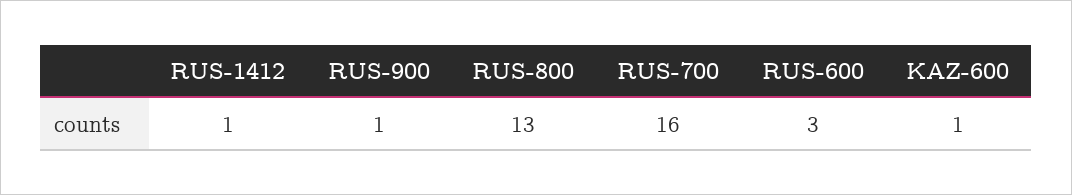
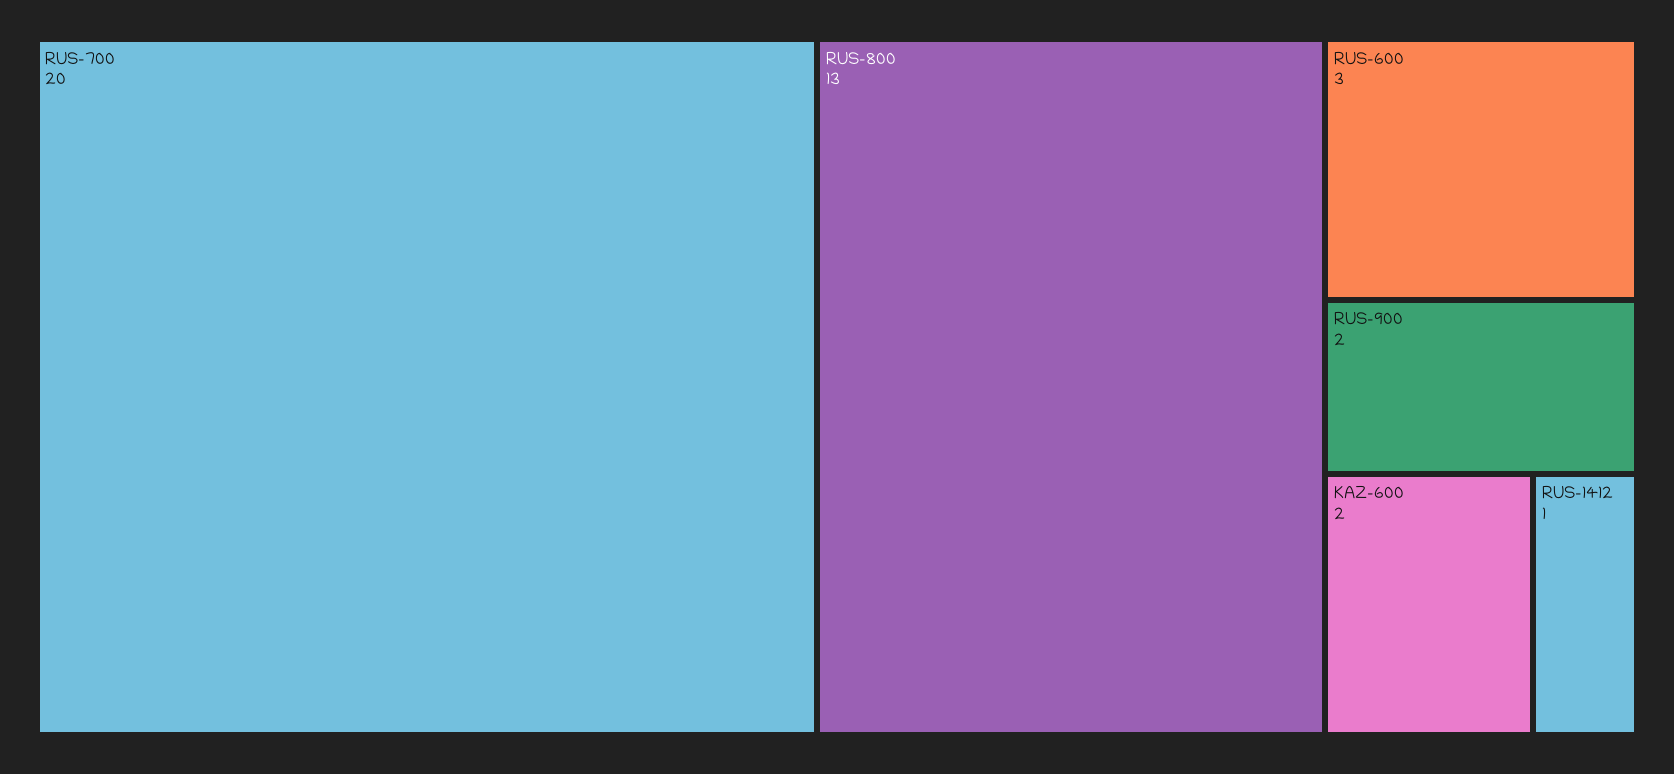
RUS-900: 1 -> 2
RUS-700: 16 -> 20
KAZ-600: 1 -> 2

